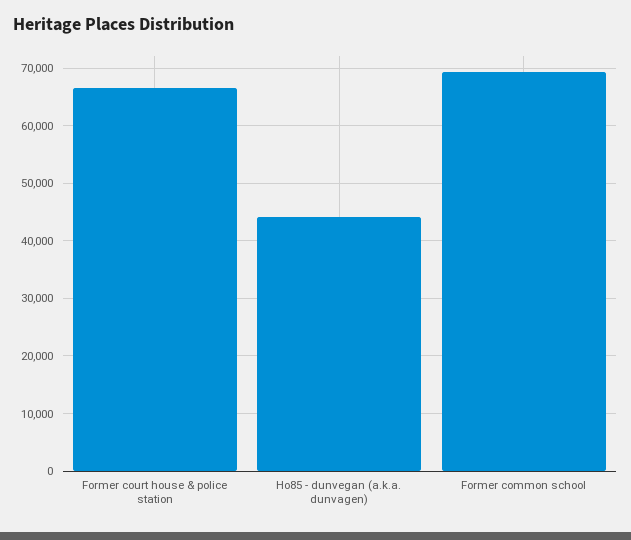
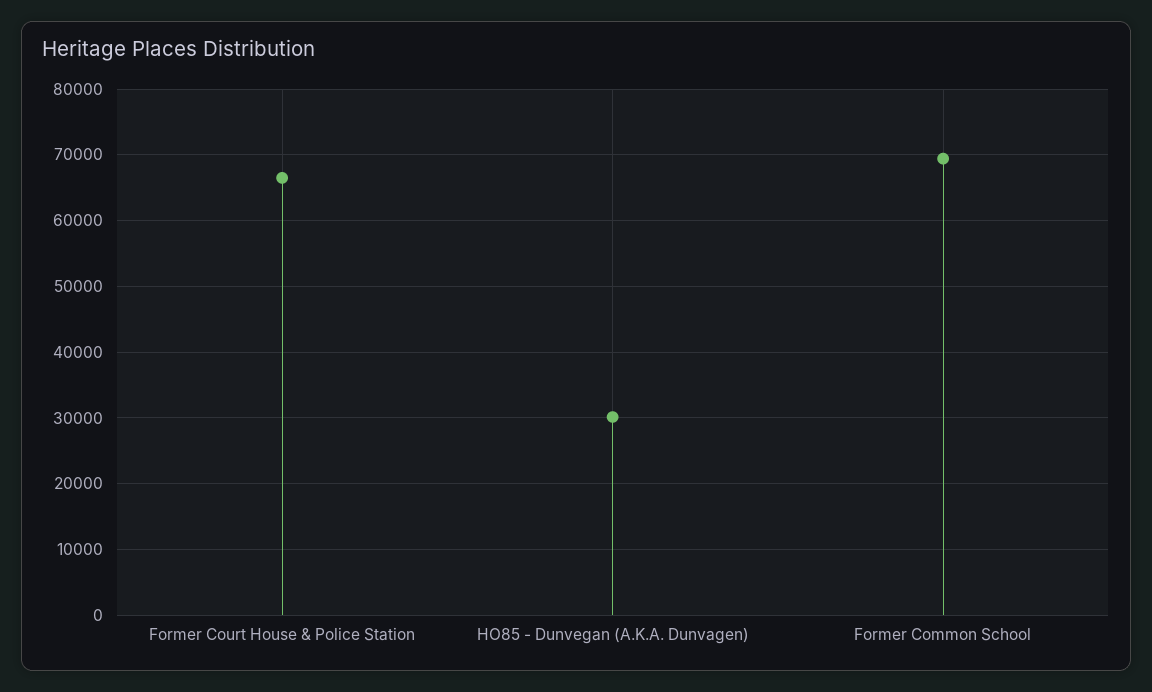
Ho85 - dunvegan (a.k.a. dunvagen): 44000 -> 30000

